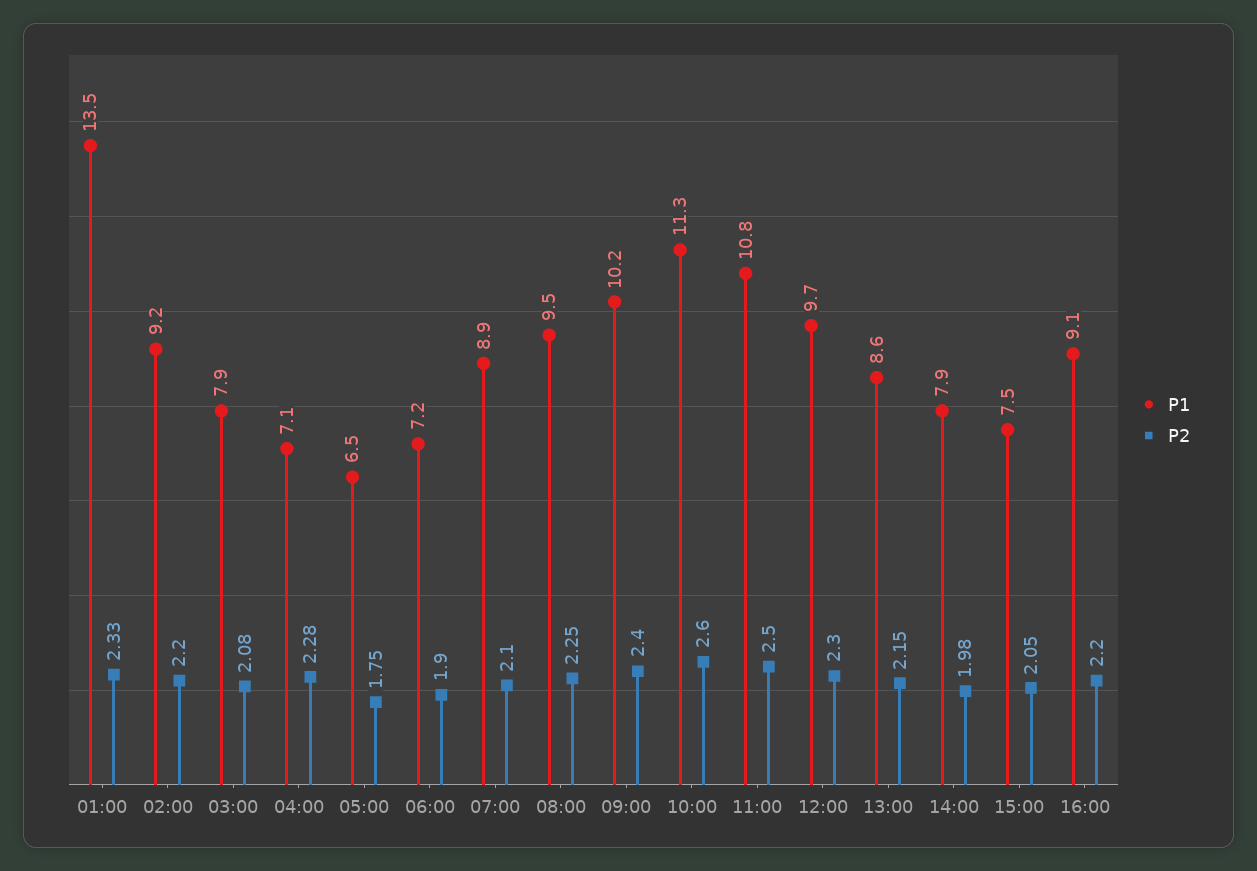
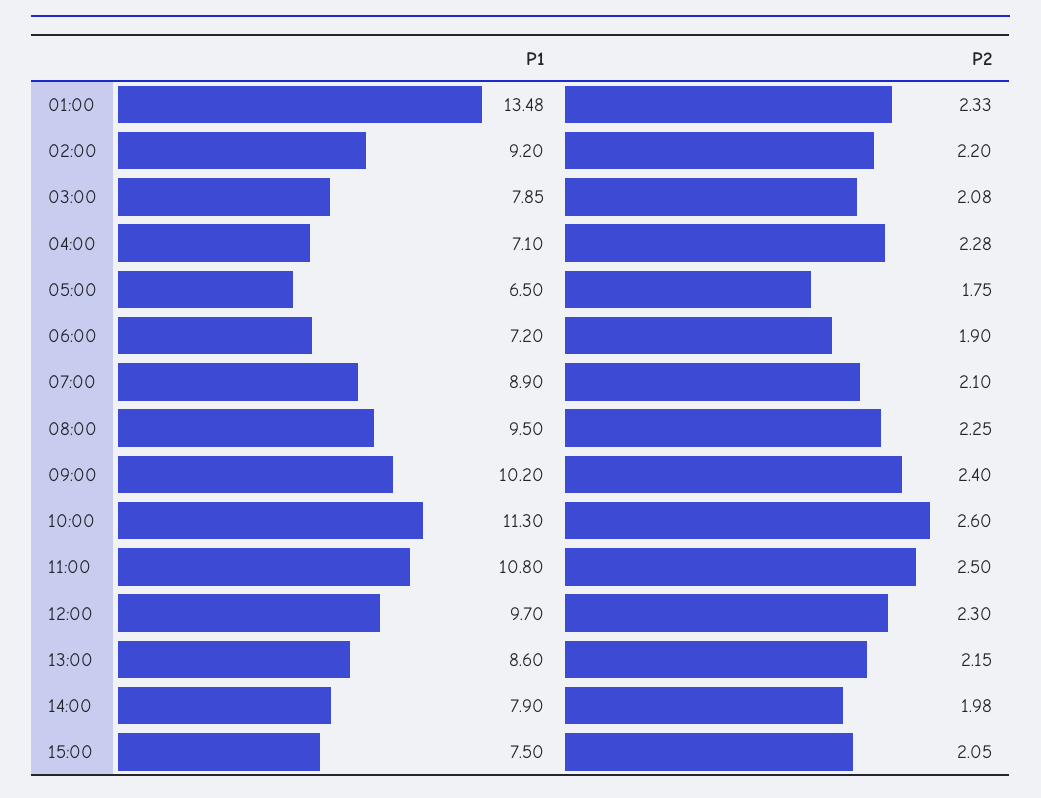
P1, 16:00: 9.1 -> none
P2, 16:00: 2.2 -> none

